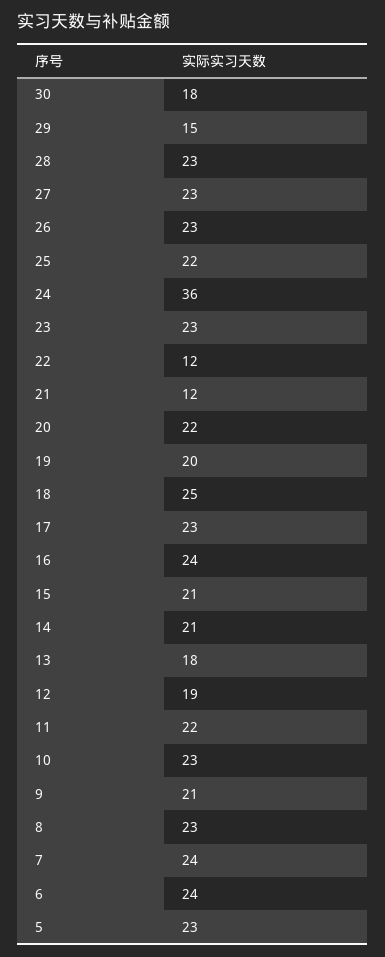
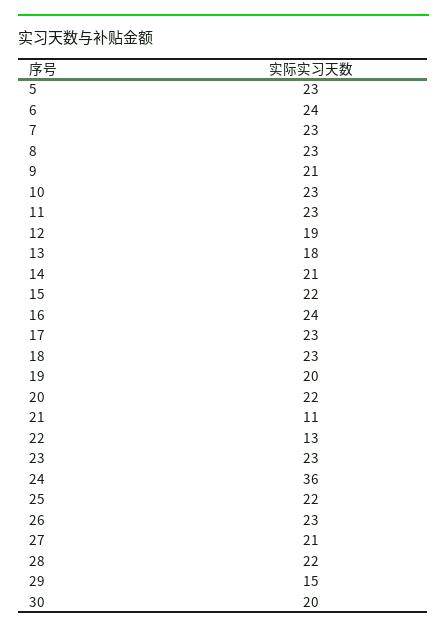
30: 18 -> 20
28: 23 -> 22
27: 23 -> 21
22: 12 -> 13
21: 12 -> 11
18: 25 -> 23
15: 21 -> 22
11: 22 -> 23
7: 24 -> 23

